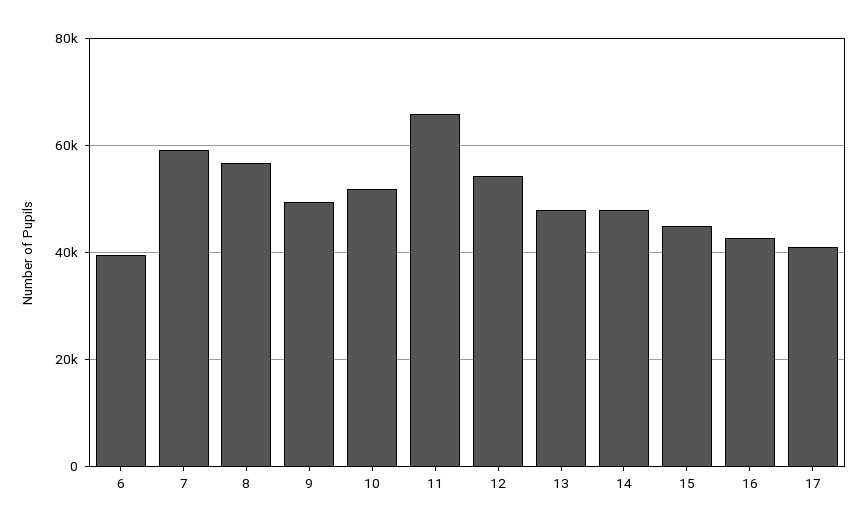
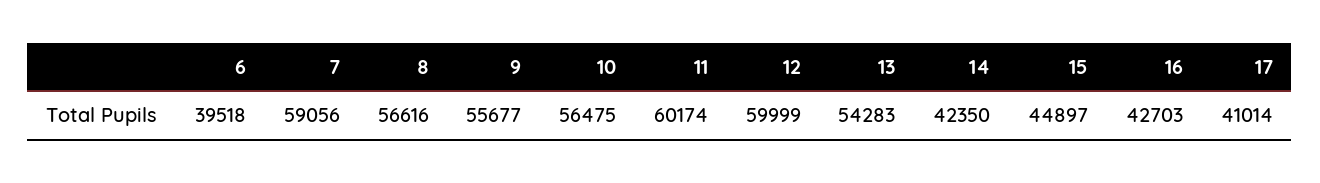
9: 50000 -> 55677
10: 52000 -> 56475
11: 66000 -> 60174
12: 54000 -> 59999
13: 48000 -> 54283
14: 48000 -> 42350

